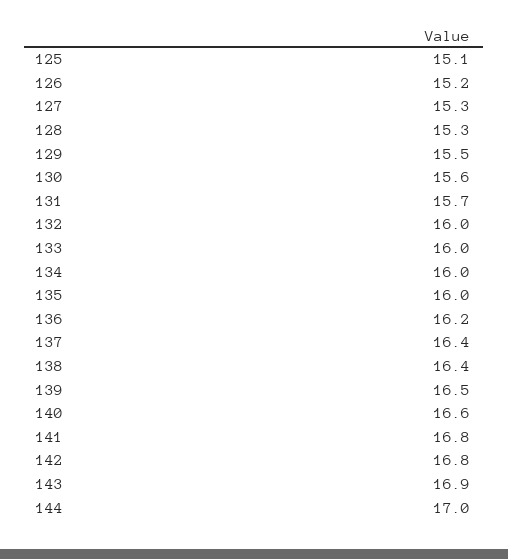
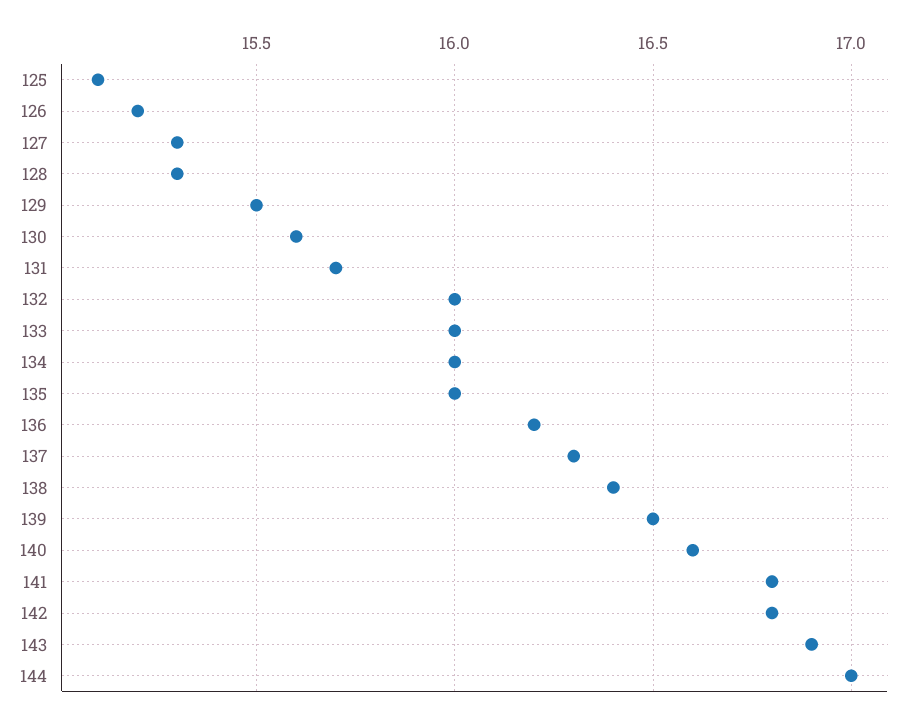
137: 16.4 -> 16.3

